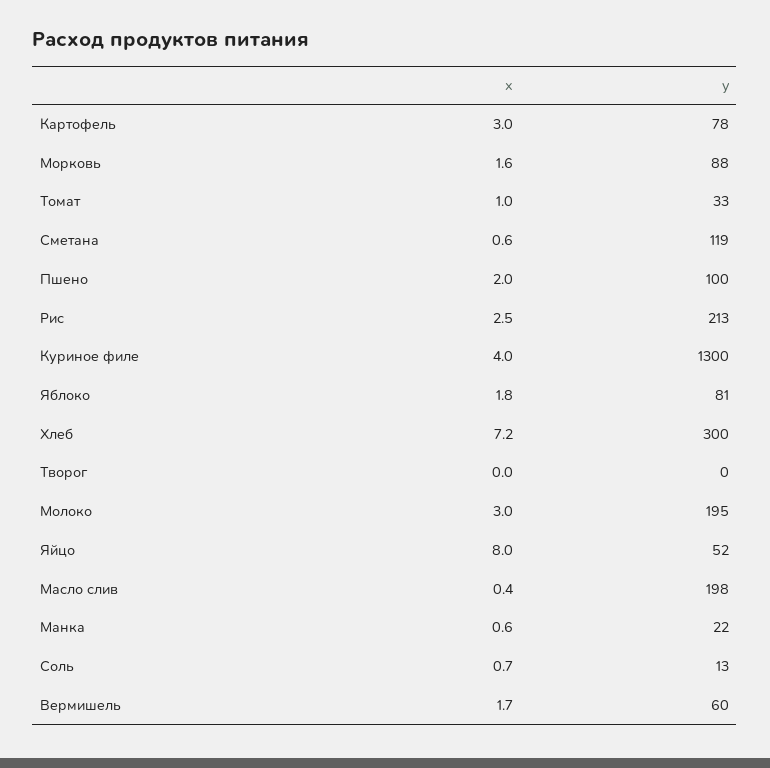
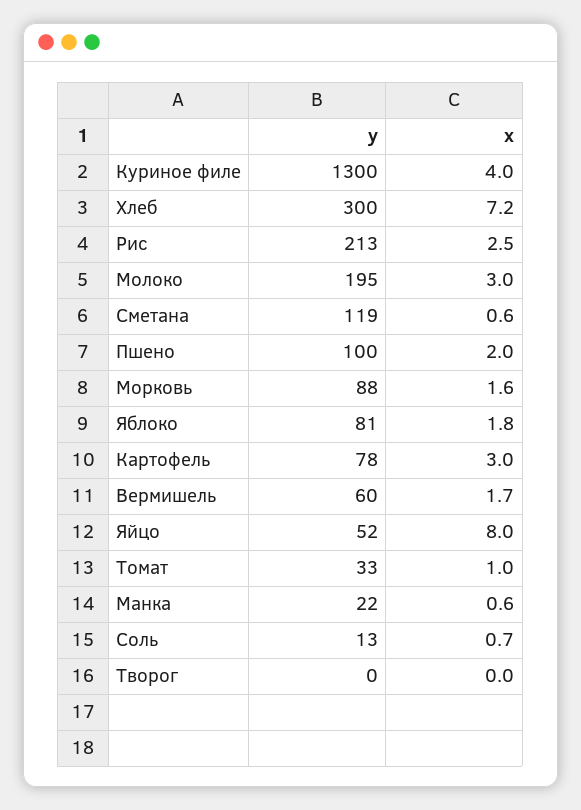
x, Масло слив: 0.4 -> none
y, Масло слив: 198 -> none

